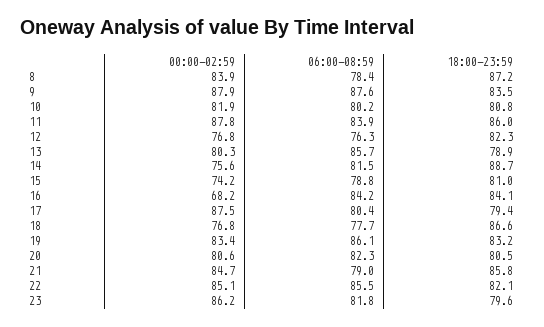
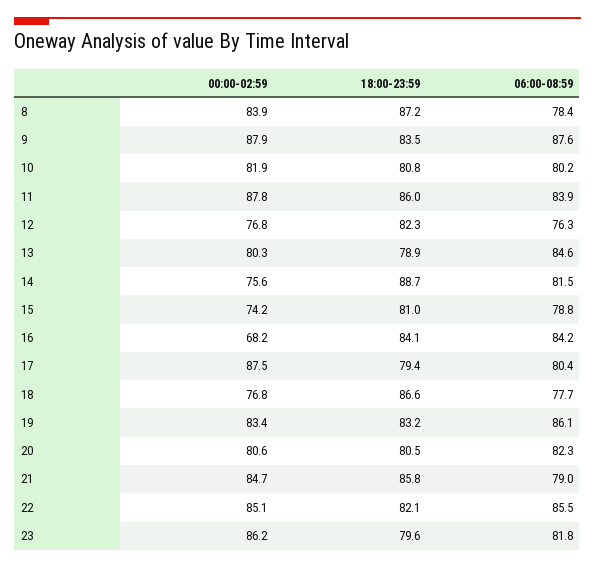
06:00-08:59, 13: 85.7 -> 84.6

